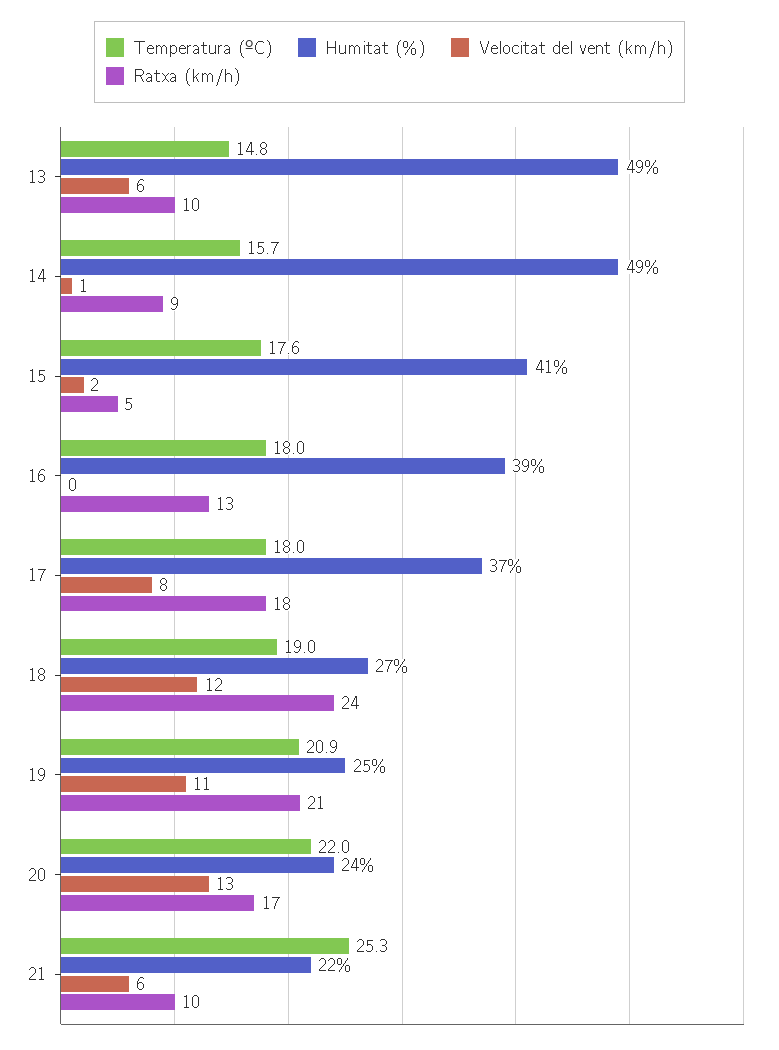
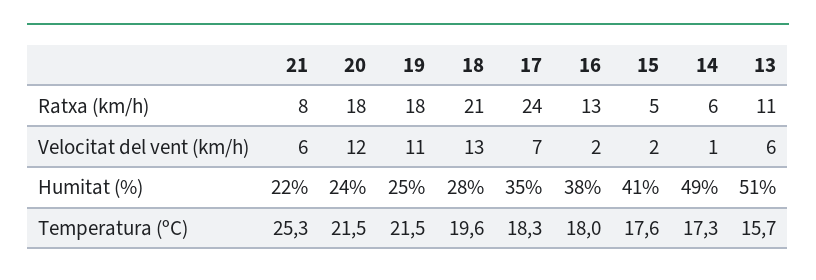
Temperatura (ºC), 13: 14.8 -> 15.7
Humitat (%), 13: 49 -> 51
Ratxa (km/h), 13: 10 -> 11
Temperatura (ºC), 14: 15.7 -> 17.3
Ratxa (km/h), 14: 9 -> 6
Humitat (%), 16: 39 -> 38
Velocitat del vent (km/h), 16: 0 -> 2
Temperatura (ºC), 17: 18 -> 18.3
Humitat (%), 17: 37 -> 35
Velocitat del vent (km/h), 17: 8 -> 7
Ratxa (km/h), 17: 18 -> 24
Temperatura (ºC), 18: 19 -> 19.6
Humitat (%), 18: 27 -> 28
Velocitat del vent (km/h), 18: 12 -> 13
Ratxa (km/h), 18: 24 -> 21
Temperatura (ºC), 19: 20.9 -> 21.5
Ratxa (km/h), 19: 21 -> 18
Temperatura (ºC), 20: 22 -> 21.5
Velocitat del vent (km/h), 20: 13 -> 12
Ratxa (km/h), 20: 17 -> 18
Ratxa (km/h), 21: 10 -> 8

